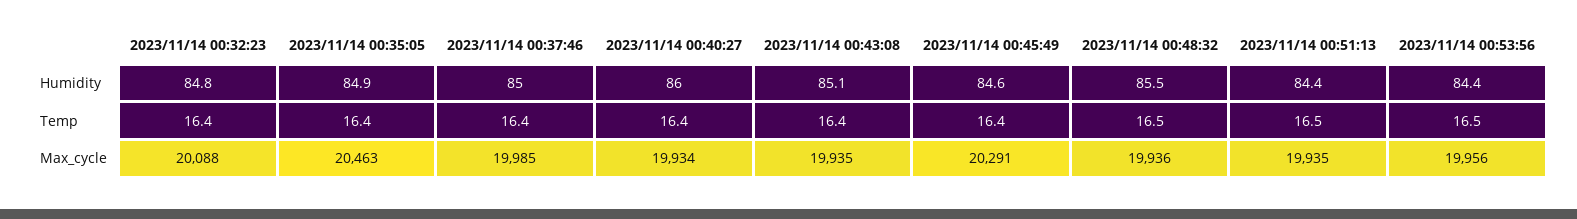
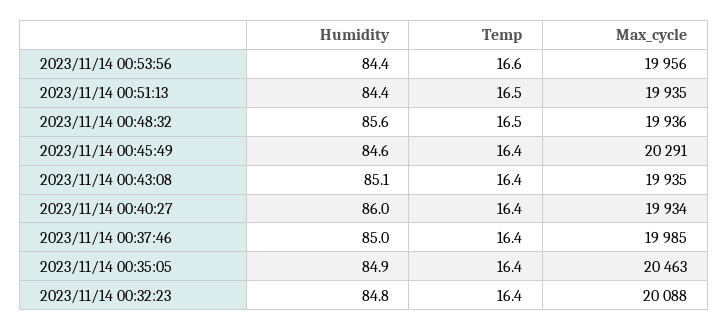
2023/11/14 00:48:32, Humidity: 85.5 -> 85.6
2023/11/14 00:53:56, Temp: 16.5 -> 16.6

